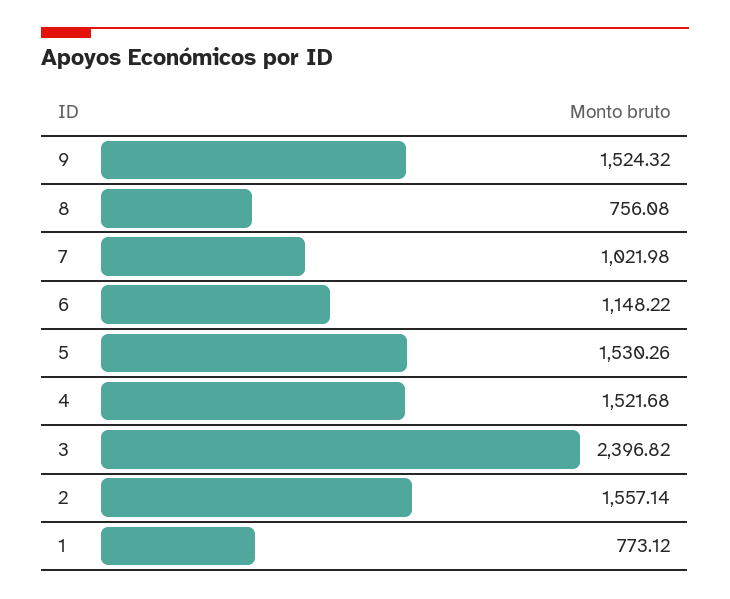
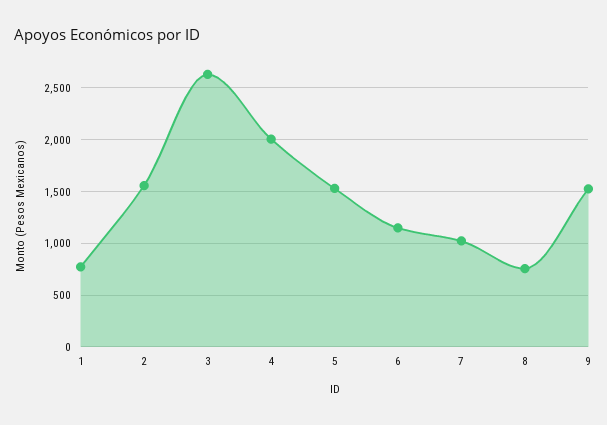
4: 1521.68 -> 2000
3: 2396.82 -> 2600

